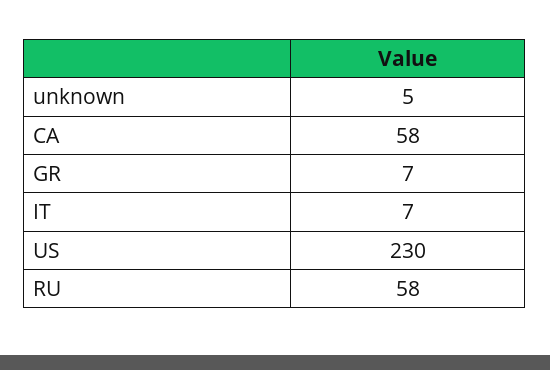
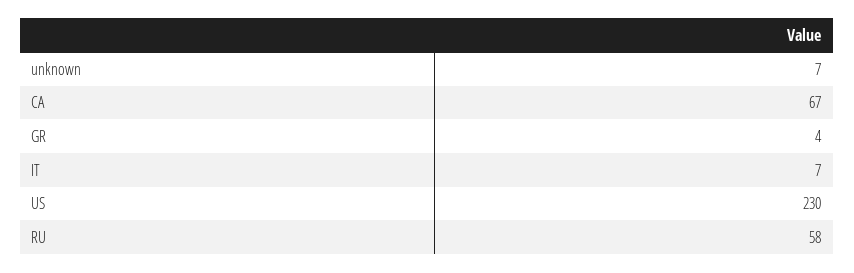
unknown: 5 -> 7
CA: 58 -> 67
GR: 7 -> 4

